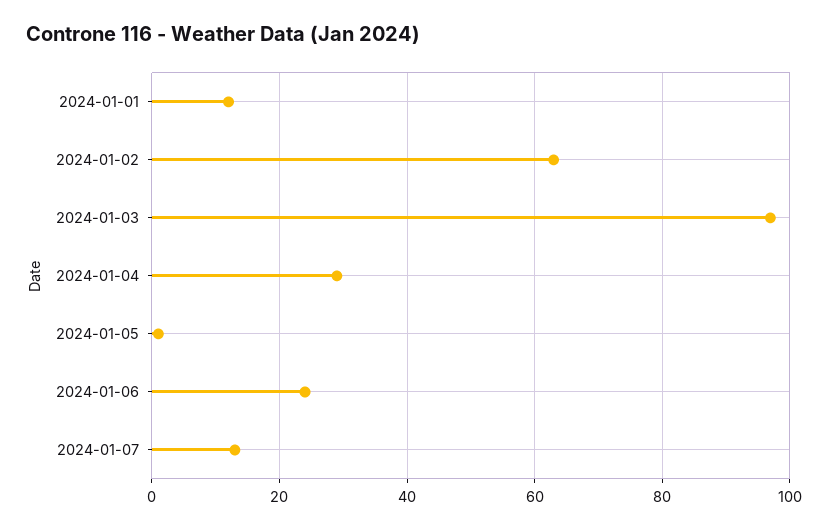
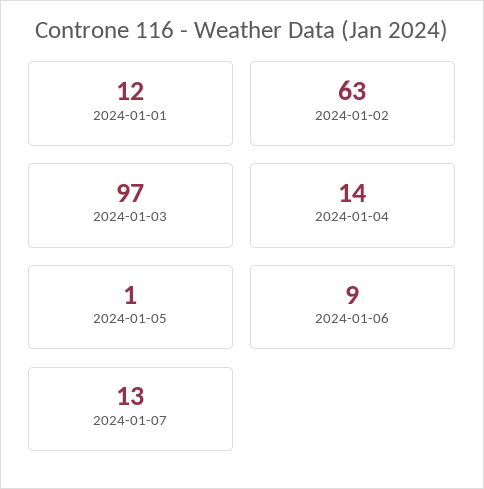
2024-01-04: 30 -> 14
2024-01-06: 25 -> 9

